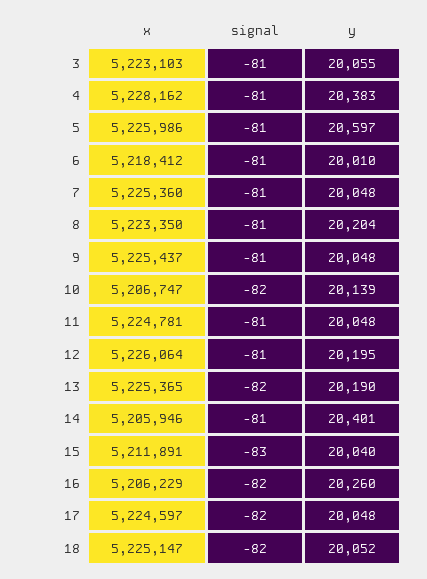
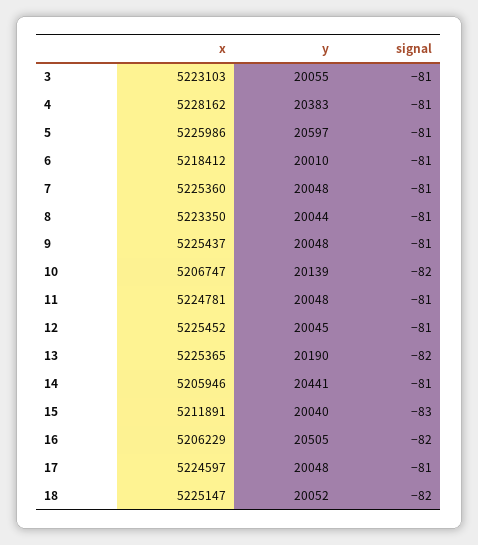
y, 8: 20204 -> 20044
x, 12: 5226064 -> 5225452
y, 12: 20195 -> 20045
y, 14: 20401 -> 20441
y, 16: 20260 -> 20505
signal, 17: -82 -> -81

